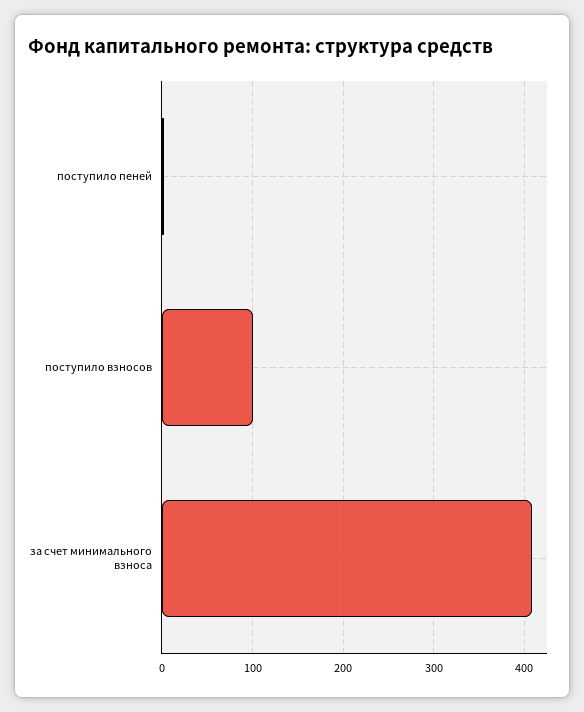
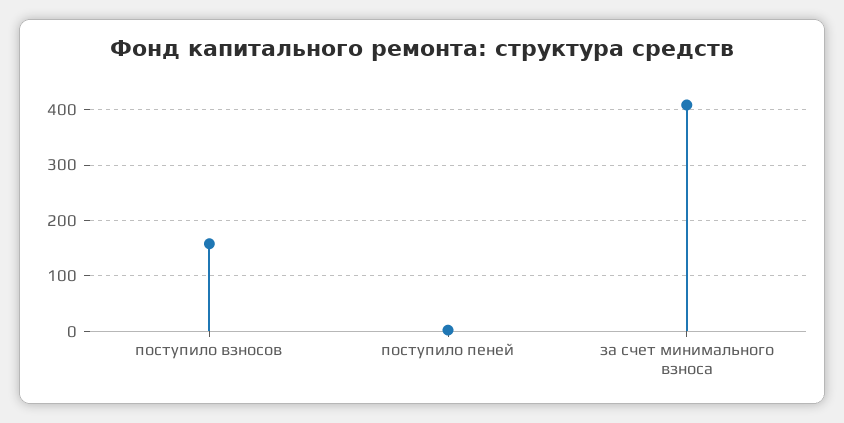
поступило взносов: 100 -> 160

